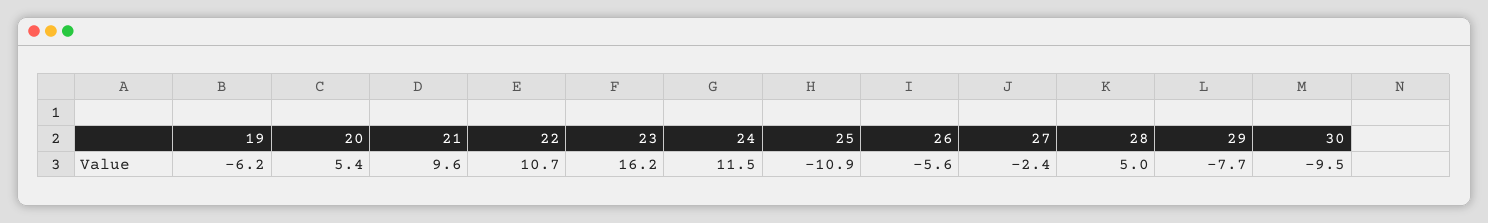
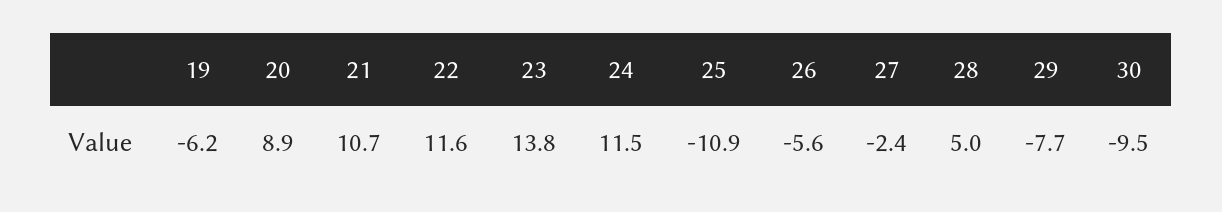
20: 5.4 -> 8.9
21: 9.6 -> 10.7
22: 10.7 -> 11.6
23: 16.2 -> 13.8

